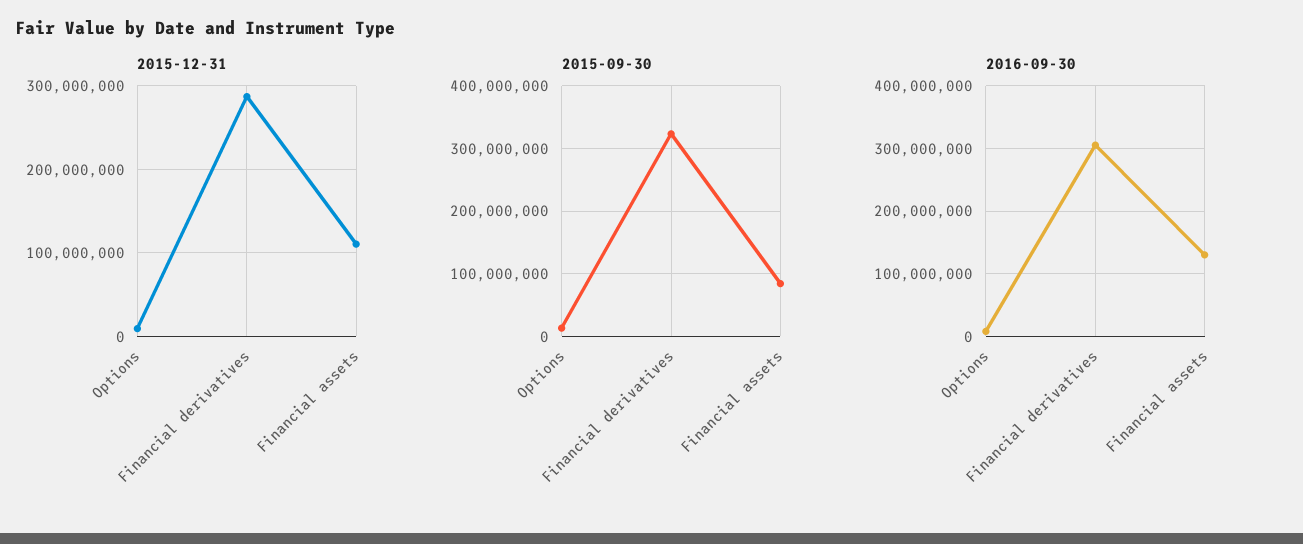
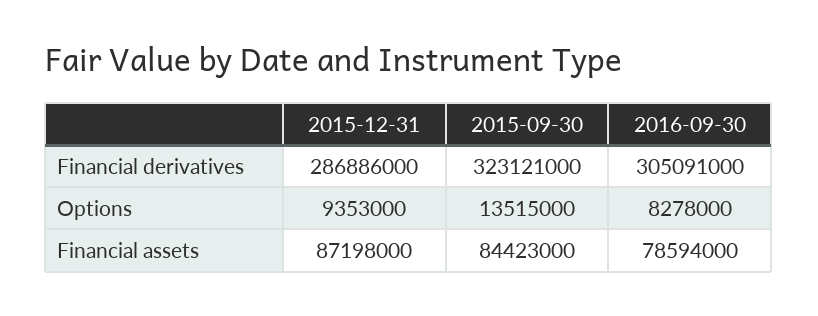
2015-12-31, Financial assets: 110000000 -> 87198000
2016-09-30, Financial assets: 130000000 -> 78594000

